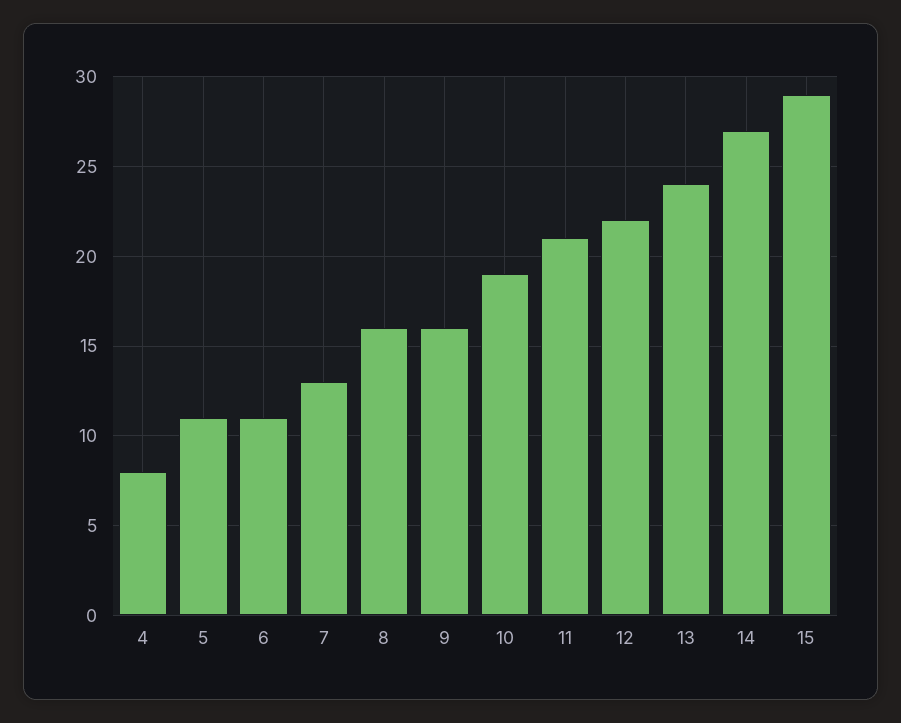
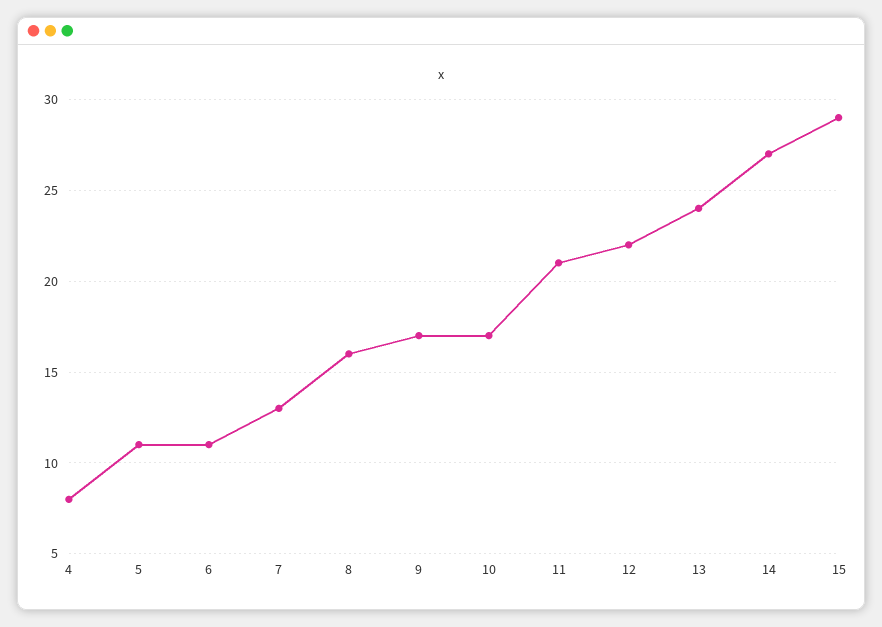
9: 16 -> 17
10: 19 -> 17

